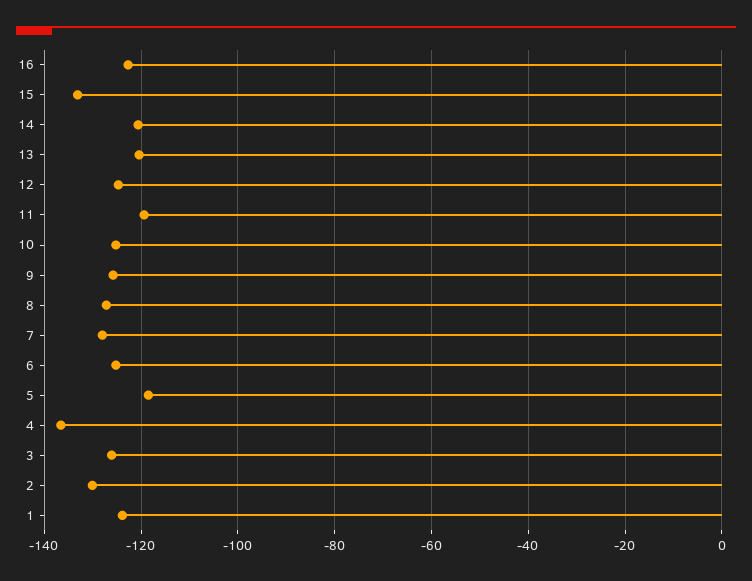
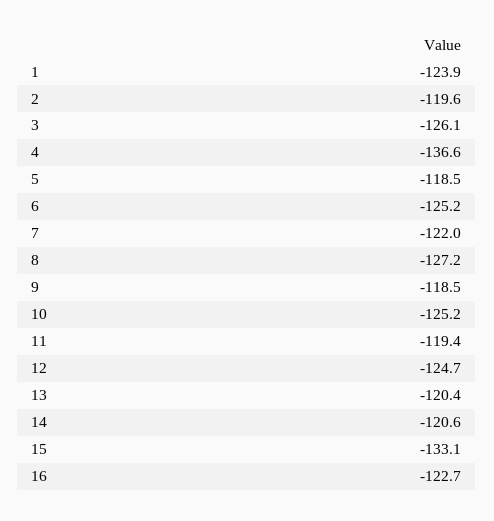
9: -126 -> -118.5
7: -128 -> -122
2: -130 -> -119.6

